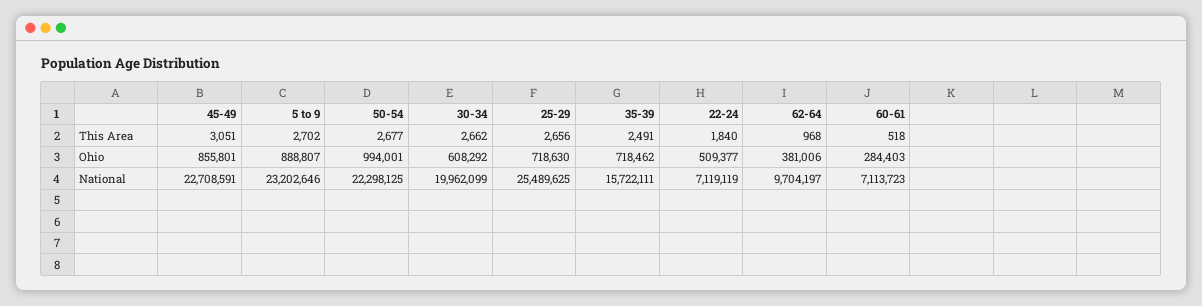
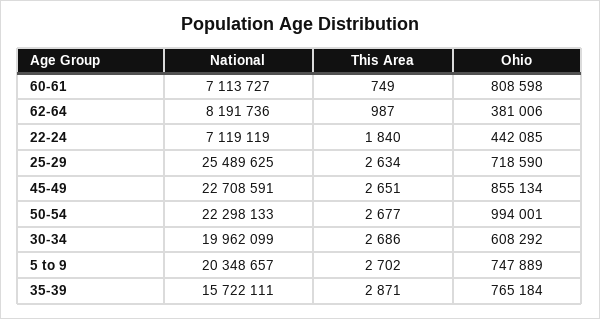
45-49, This Area: 3051 -> 2651
30-34, This Area: 2662 -> 2686
25-29, This Area: 2656 -> 2634
35-39, This Area: 2491 -> 2871
62-64, This Area: 968 -> 987
60-61, This Area: 518 -> 749
45-49, Ohio: 855801 -> 855134
5 to 9, Ohio: 888807 -> 747889
25-29, Ohio: 718630 -> 718590
35-39, Ohio: 718462 -> 765184
22-24, Ohio: 509377 -> 442085
60-61, Ohio: 284403 -> 808598
5 to 9, National: 23202646 -> 20348657
50-54, National: 22298125 -> 22298133
62-64, National: 9704197 -> 8191736
60-61, National: 7113723 -> 7113727

